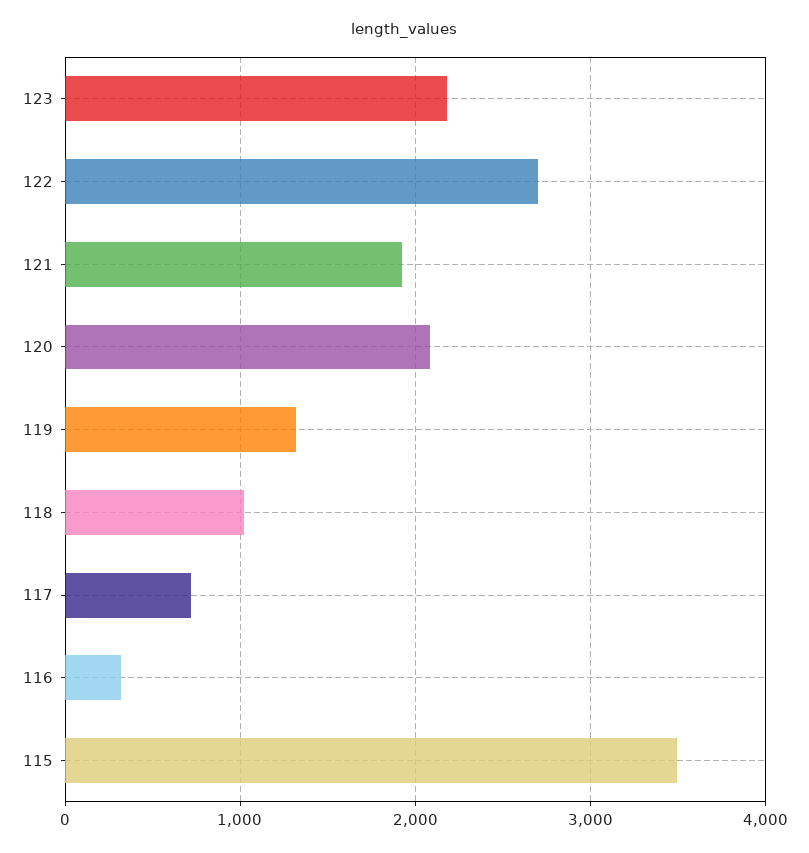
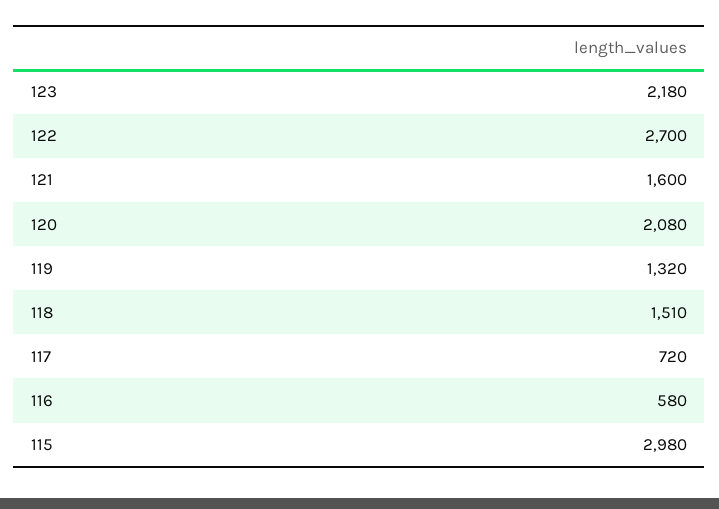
121: 1900 -> 1600
118: 1000 -> 1510
116: 300 -> 580
115: 3500 -> 2980

